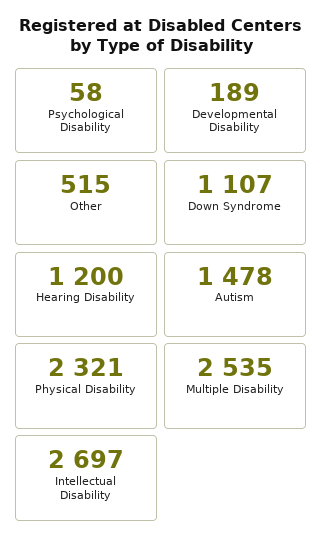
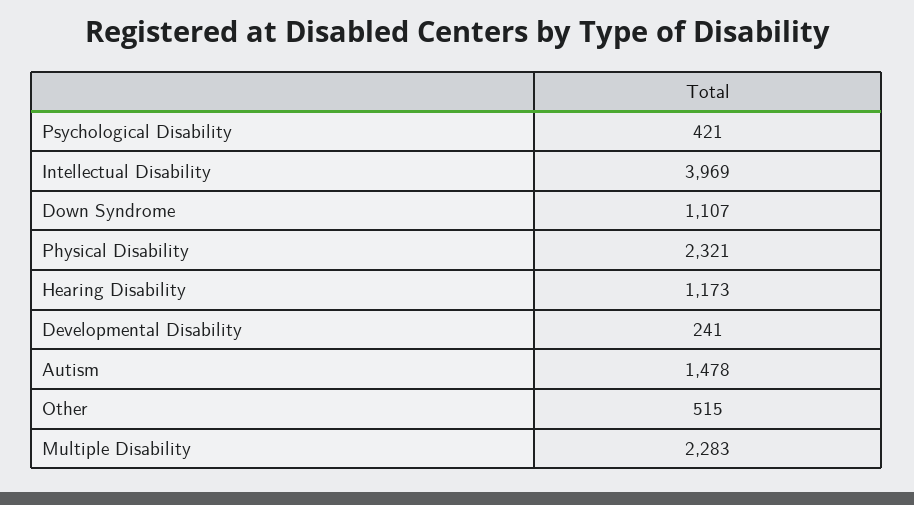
Psychological Disability: 58 -> 421
Developmental Disability: 189 -> 241
Hearing Disability: 1200 -> 1173
Multiple Disability: 2535 -> 2283
Intellectual Disability: 2697 -> 3969

